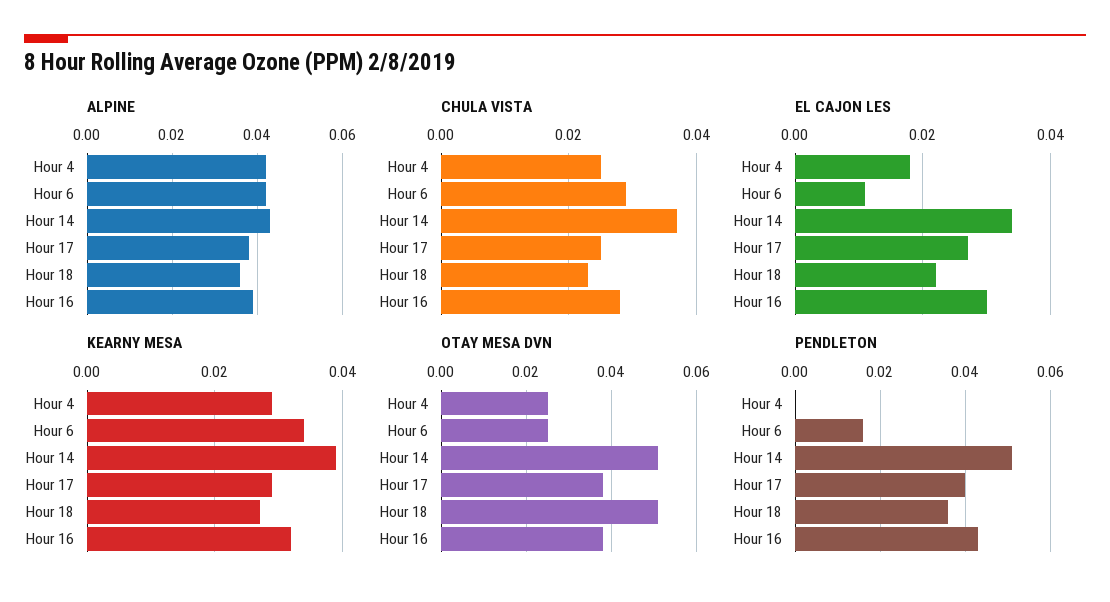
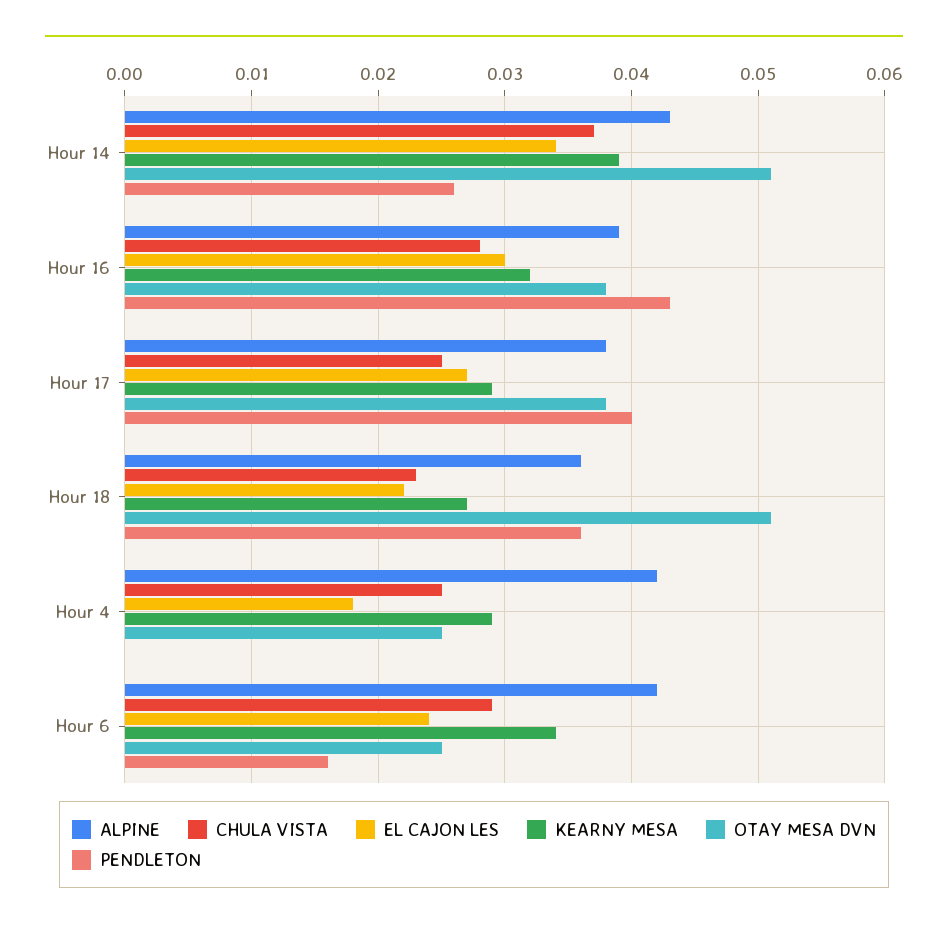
EL CAJON LES, Hour 6: 0.01 -> 0.024
PENDLETON, Hour 14: 0.05 -> 0.026

